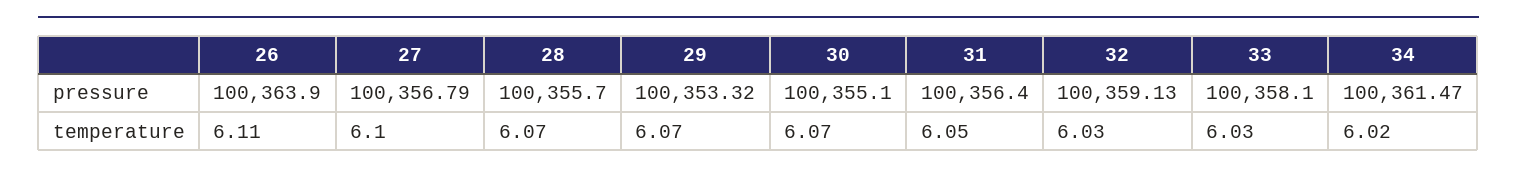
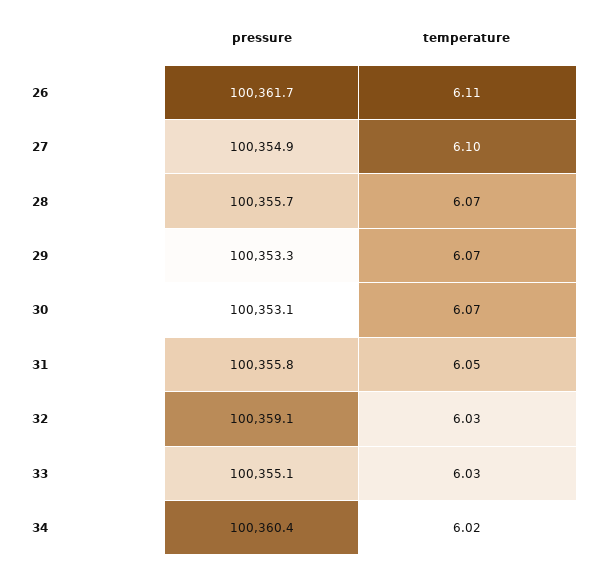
26, pressure: 100363.9 -> 100361.7
27, pressure: 100356.79 -> 100354.9
30, pressure: 100355.1 -> 100353.1
31, pressure: 100356.4 -> 100355.8
33, pressure: 100358.1 -> 100355.1
34, pressure: 100361.47 -> 100360.4

